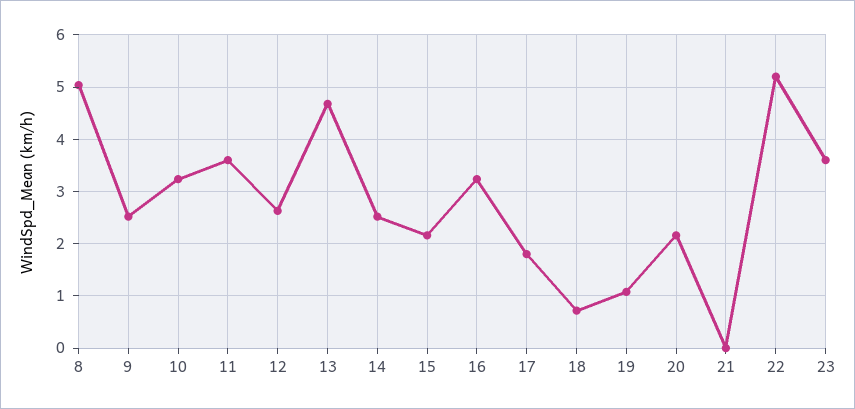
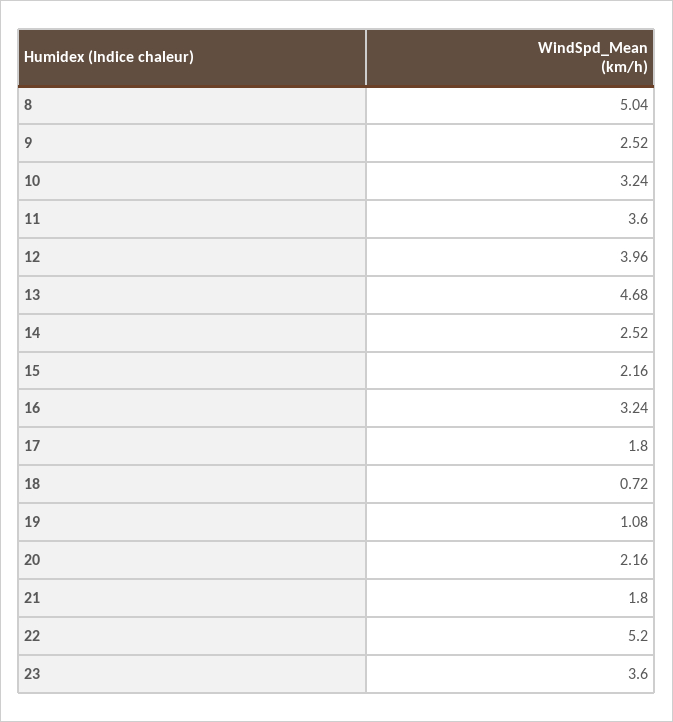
12: 2.6 -> 3.96
21: 0 -> 1.8

